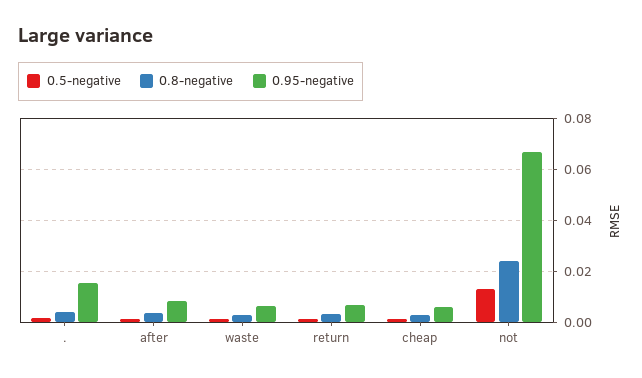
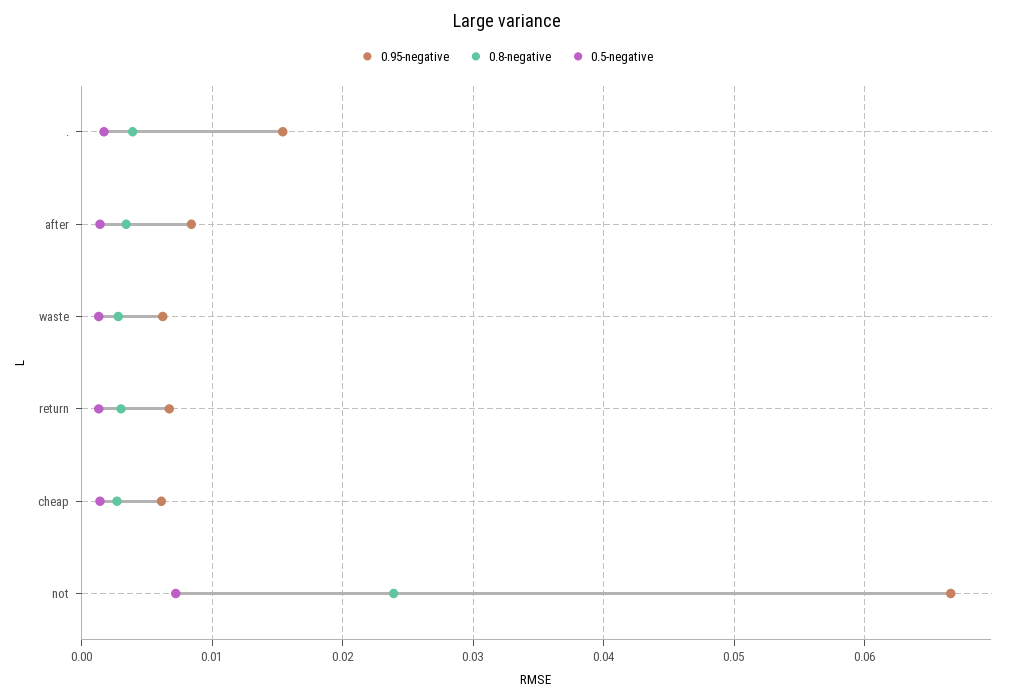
0.5-negative, not: 0.0125 -> 0.007

